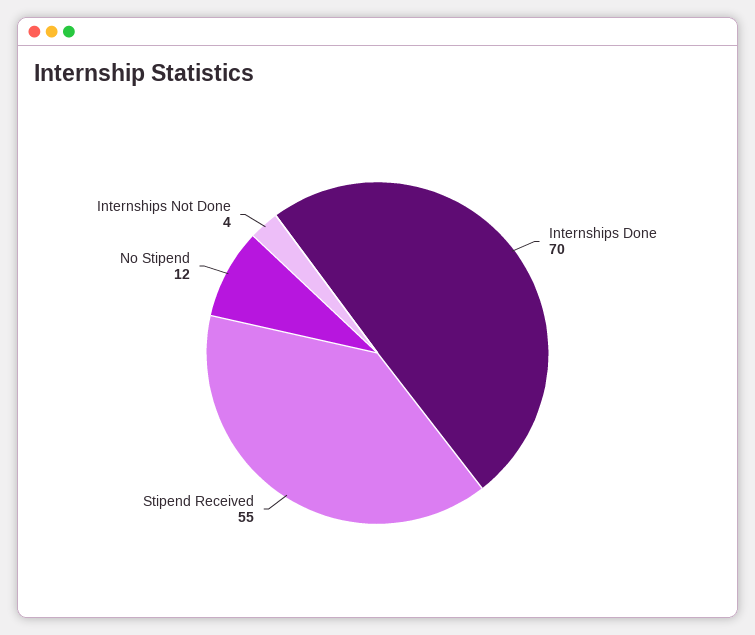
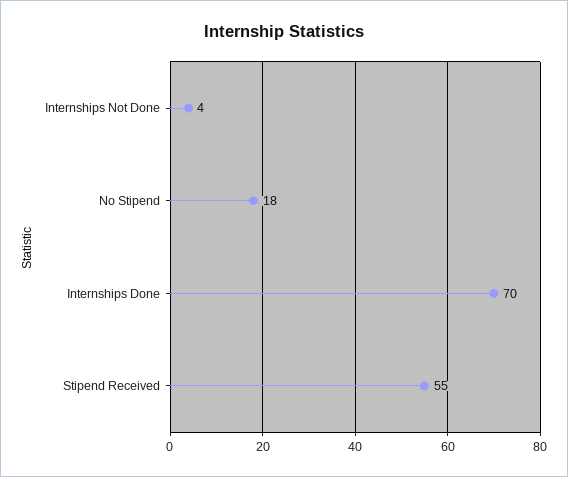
No Stipend: 12 -> 18

